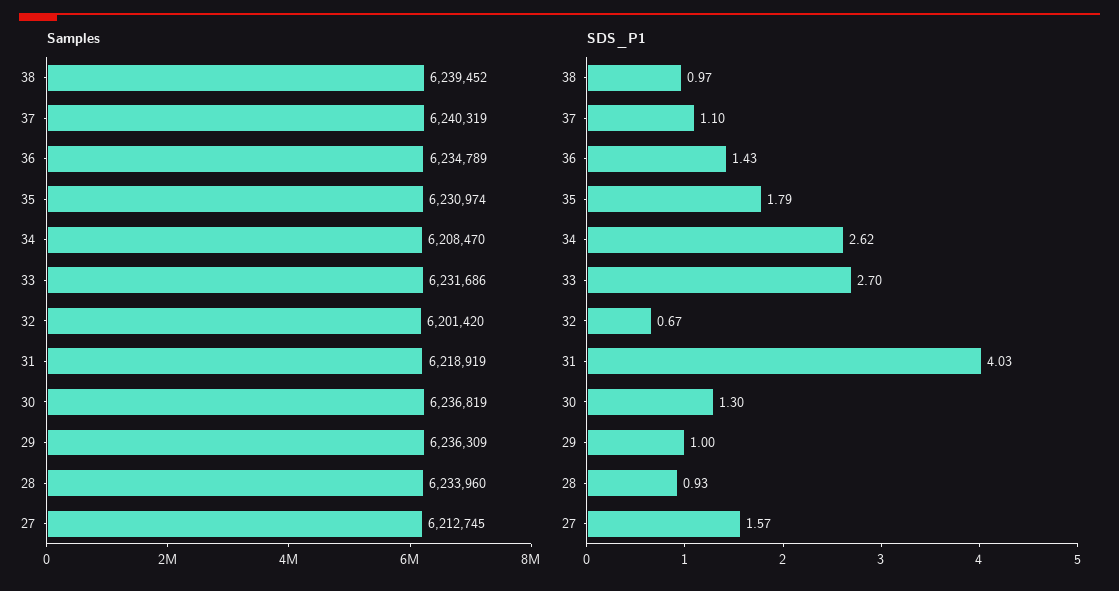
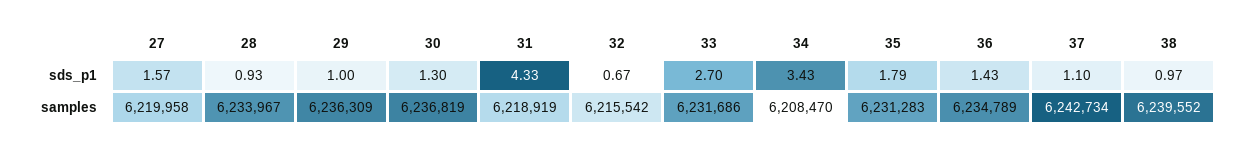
Samples, 38: 6239452 -> 6239552
Samples, 37: 6240319 -> 6242734
Samples, 35: 6230974 -> 6231283
Samples, 32: 6201420 -> 6215542
Samples, 28: 6233960 -> 6233967
Samples, 27: 6212745 -> 6219958
SDS_P1, 34: 2.62 -> 3.43
SDS_P1, 31: 4.03 -> 4.33

